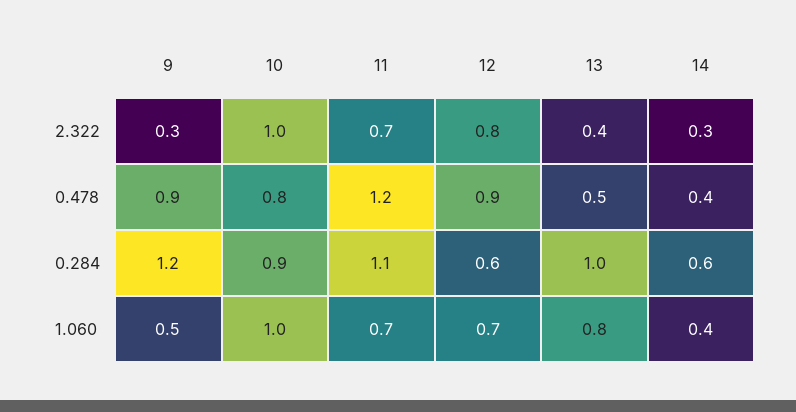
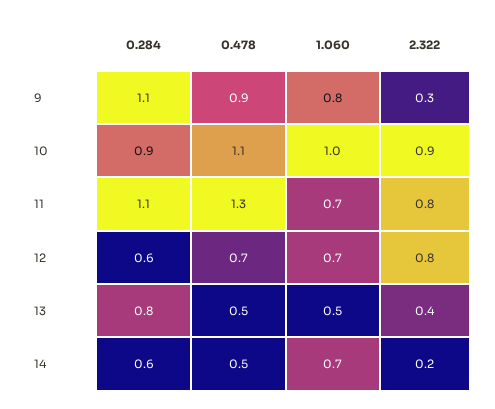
10, 2.322: 1 -> 0.9
11, 2.322: 0.7 -> 0.8
14, 2.322: 0.3 -> 0.2
10, 0.478: 0.8 -> 1.1
11, 0.478: 1.2 -> 1.3
12, 0.478: 0.9 -> 0.7
14, 0.478: 0.4 -> 0.5
9, 0.284: 1.2 -> 1.1
13, 0.284: 1 -> 0.8
9, 1.060: 0.5 -> 0.8
13, 1.060: 0.8 -> 0.5
14, 1.060: 0.4 -> 0.7

